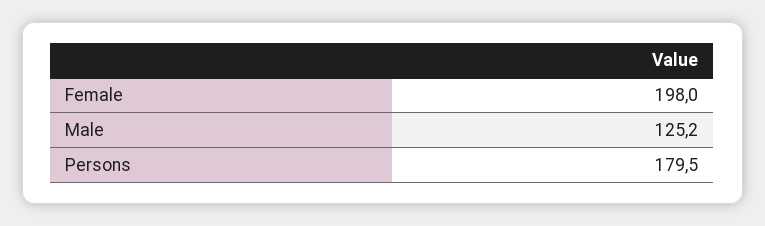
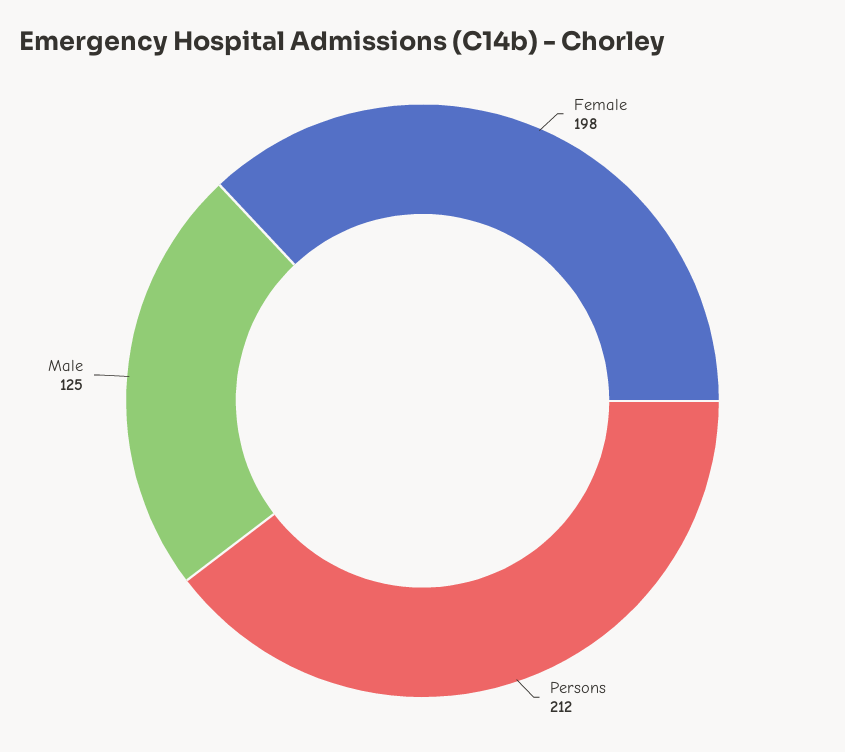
Persons: 179.5 -> 212

